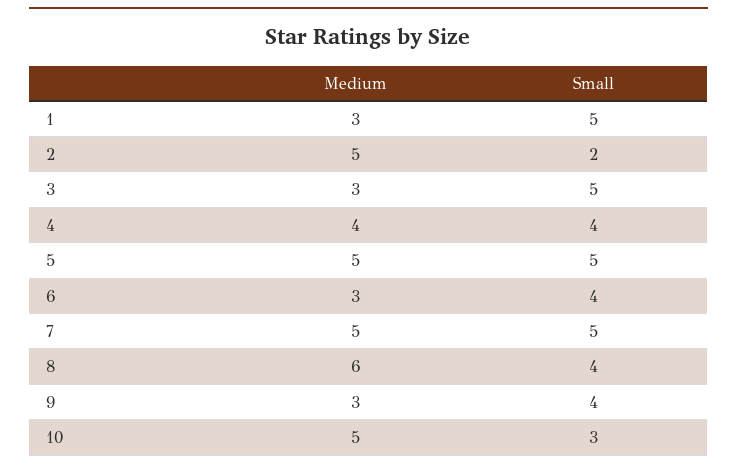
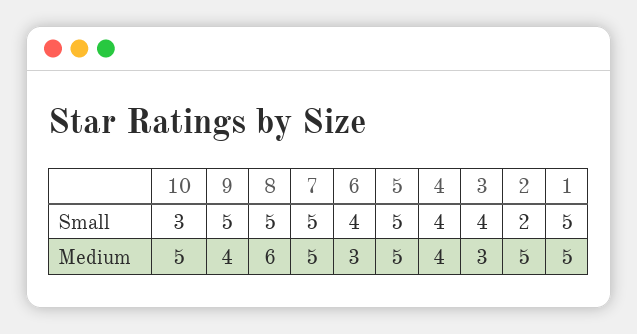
Medium, 1: 3 -> 5
Small, 3: 5 -> 4
Small, 8: 4 -> 5
Medium, 9: 3 -> 4
Small, 9: 4 -> 5

